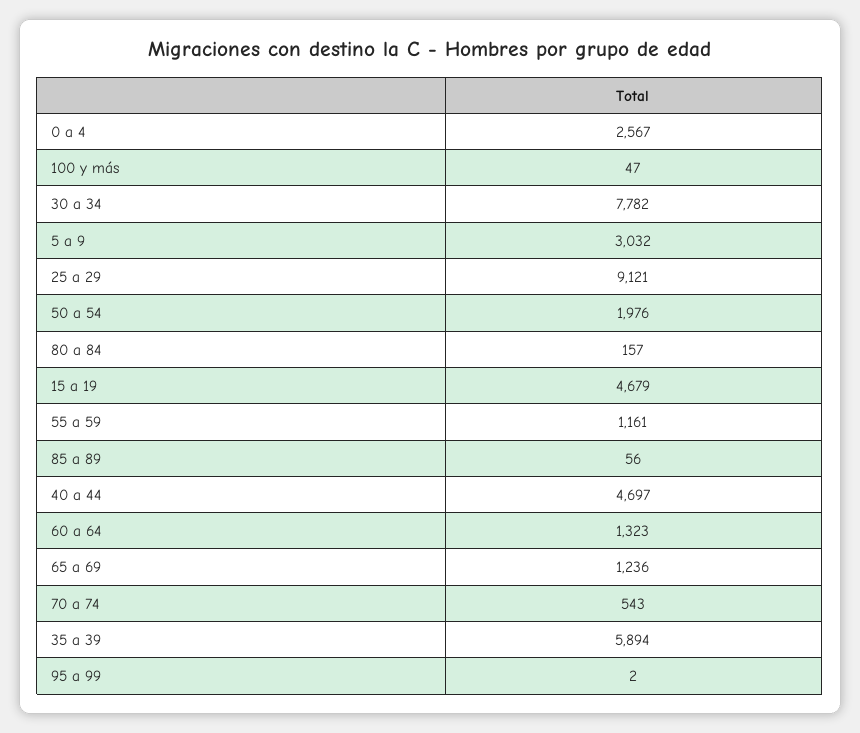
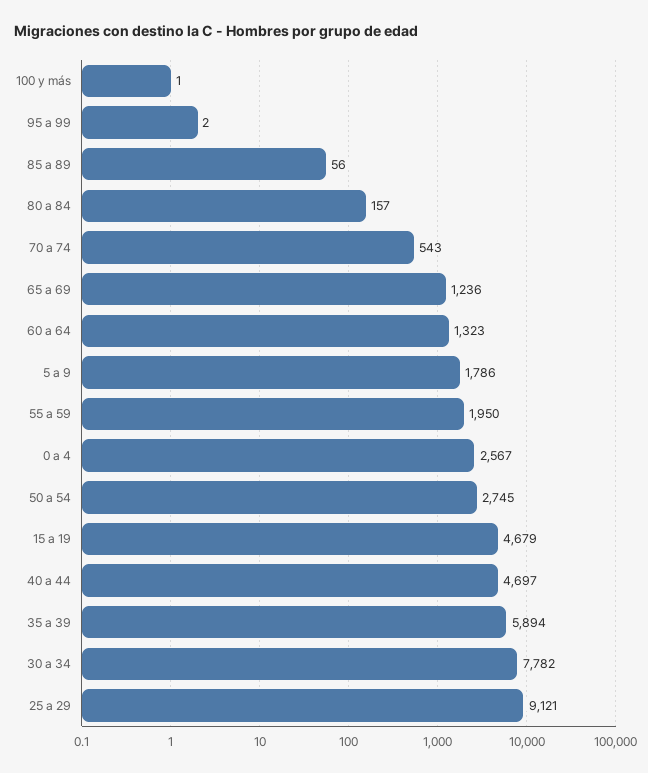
100 y más: 47 -> 1
5 a 9: 3032 -> 1786
50 a 54: 1976 -> 2745
55 a 59: 1161 -> 1950

